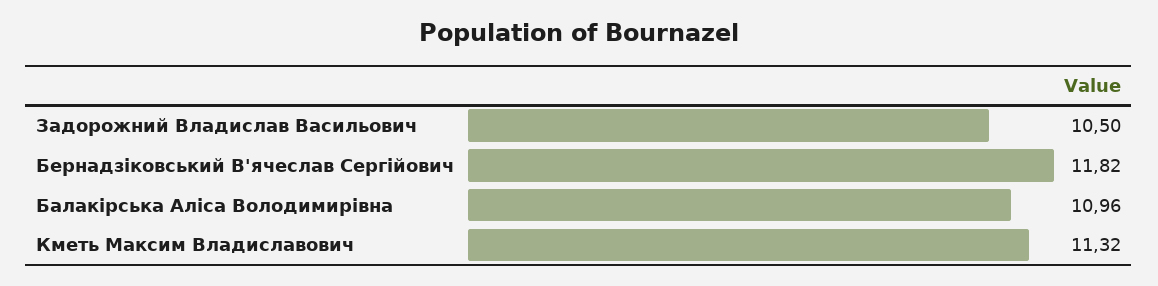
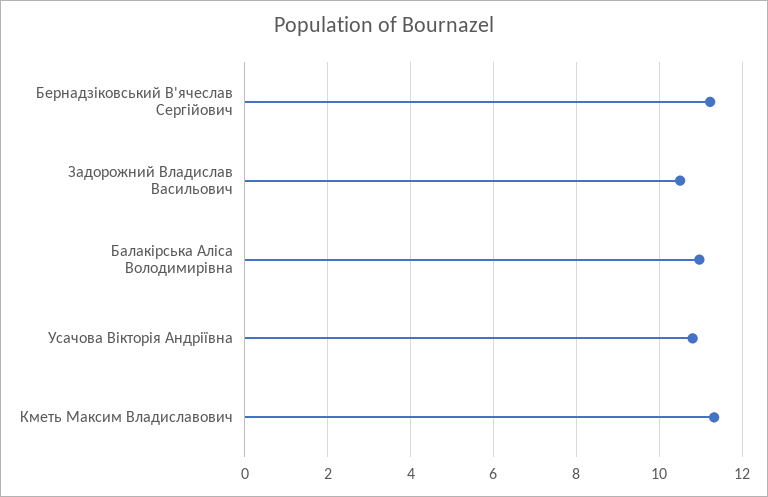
Бернадзіковський В'ячеслав Сергійович: 11.82 -> 11.2
Усачова Вікторія Андріївна: none -> 10.8

